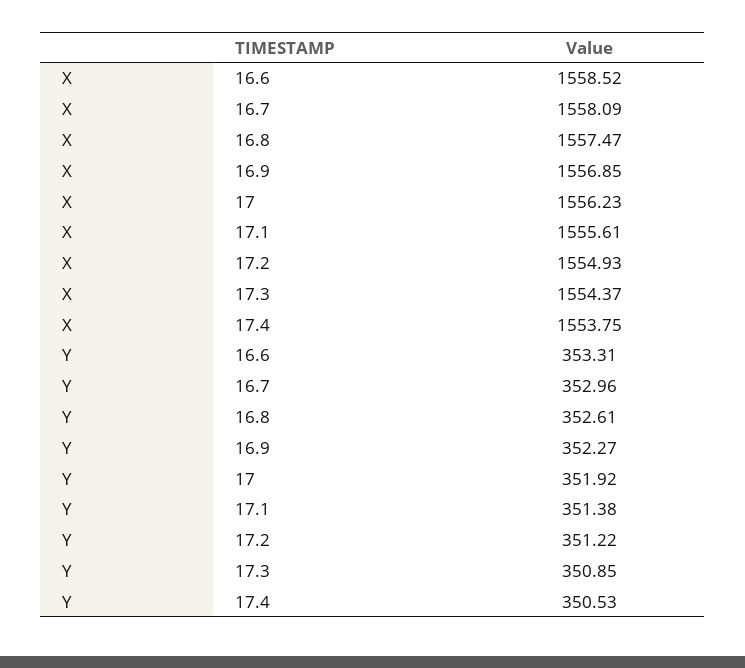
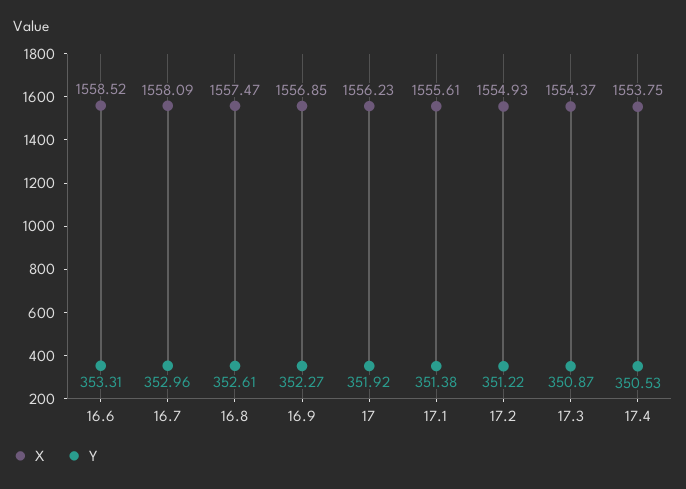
Y, 17.3: 350.85 -> 350.87

